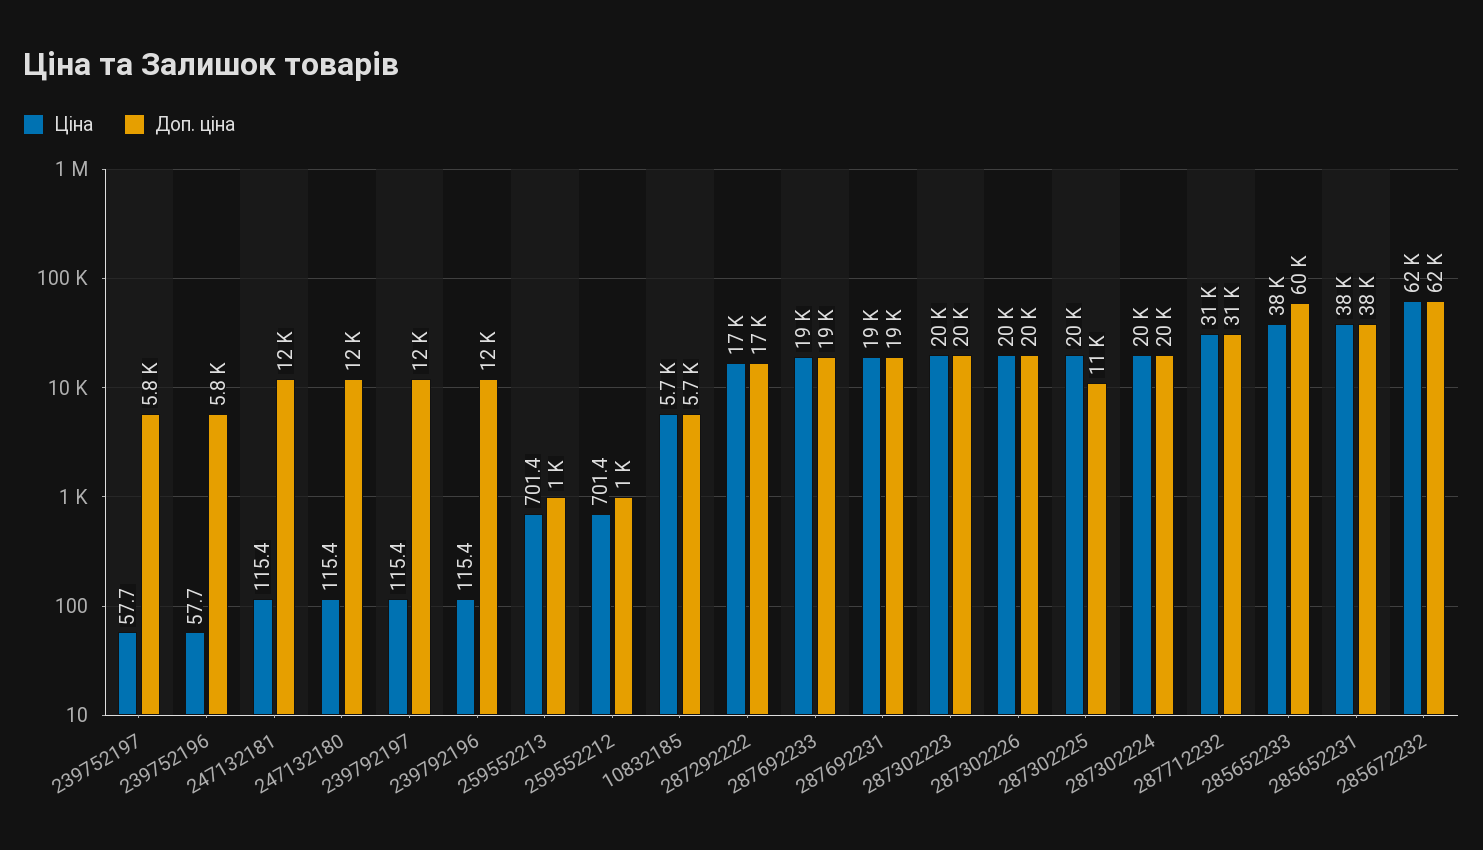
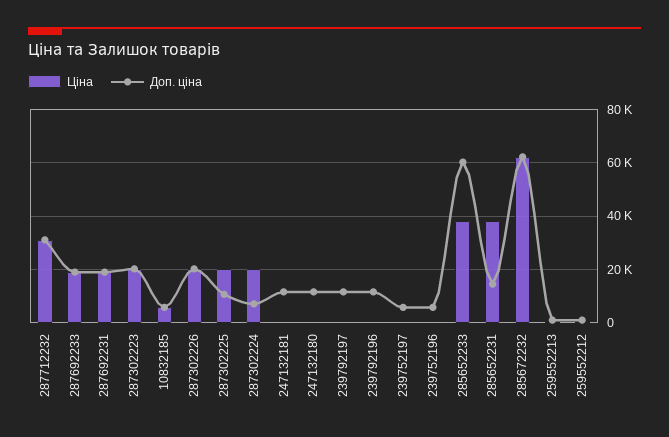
Ціна, 287292222: 17000 -> none
Доп. ціна, 287292222: 17000 -> none
Доп. ціна, 287302224: 20000 -> 7500
Доп. ціна, 285652231: 38000 -> 15000

